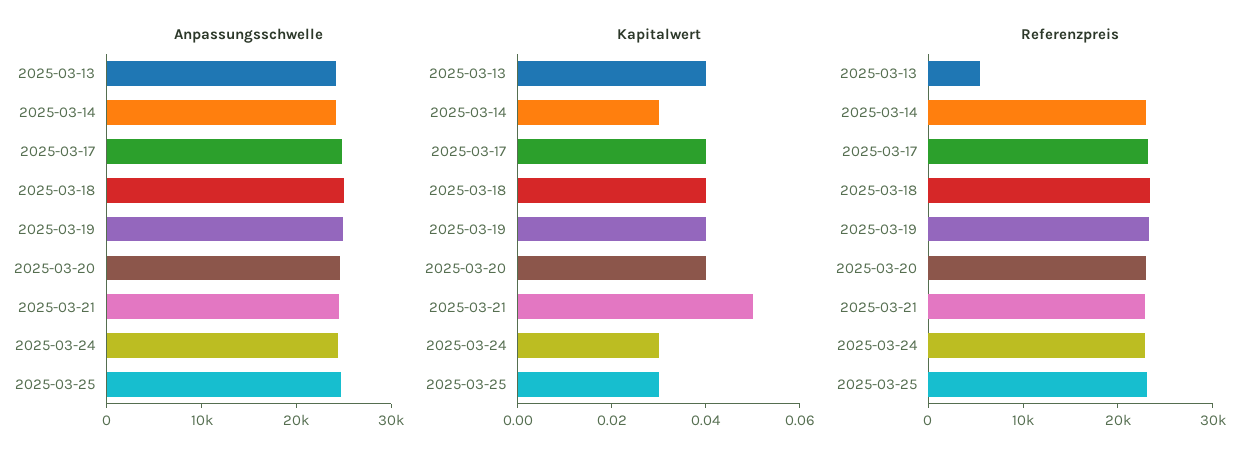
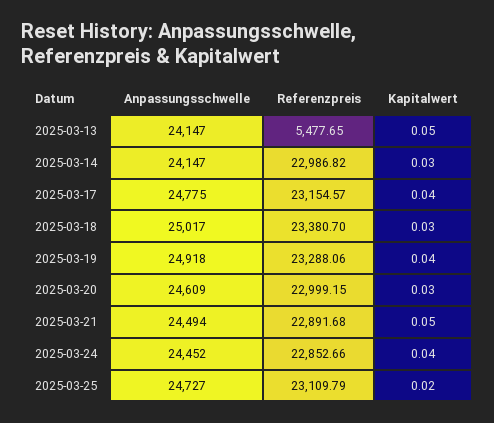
Kapitalwert, 2025-03-13: 0.04 -> 0.05
Kapitalwert, 2025-03-18: 0.04 -> 0.03
Kapitalwert, 2025-03-20: 0.04 -> 0.03
Kapitalwert, 2025-03-24: 0.03 -> 0.04
Kapitalwert, 2025-03-25: 0.03 -> 0.02

